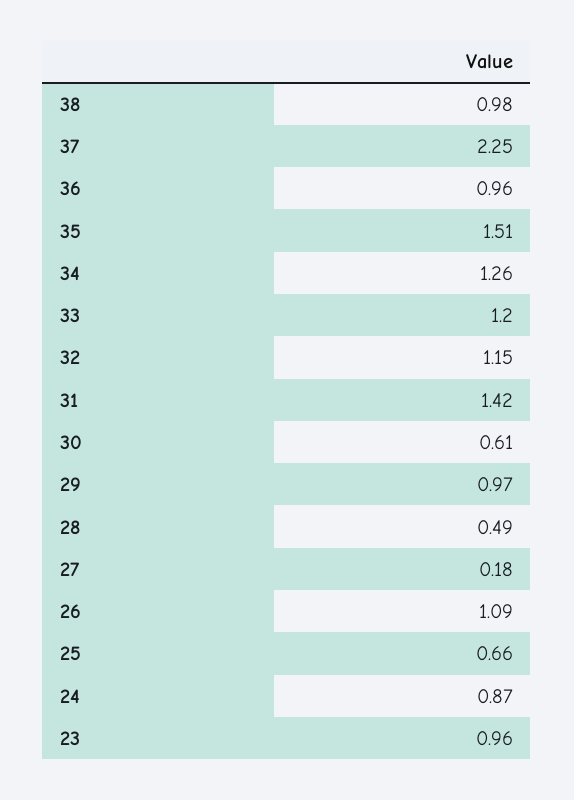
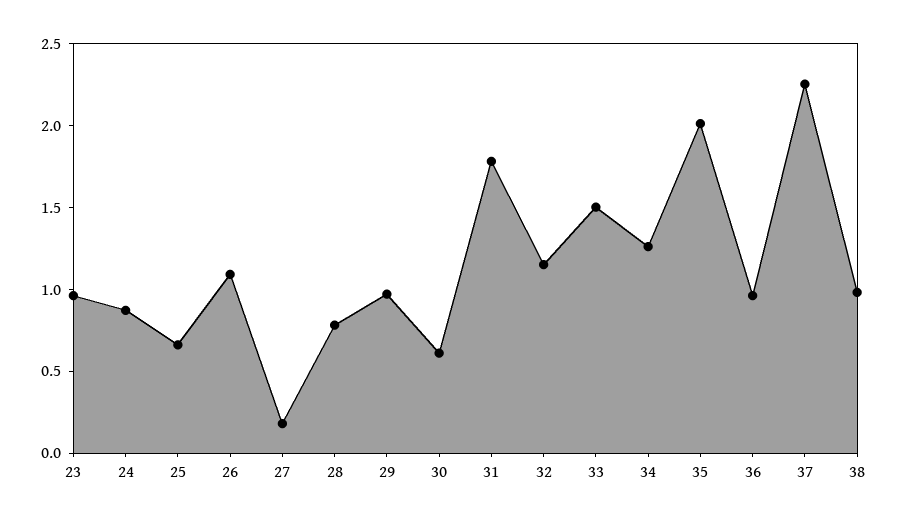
35: 1.51 -> 2
33: 1.2 -> 1.5
31: 1.42 -> 1.8
28: 0.49 -> 0.8

